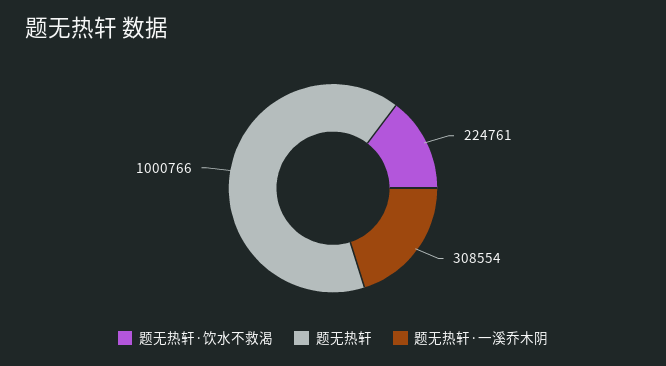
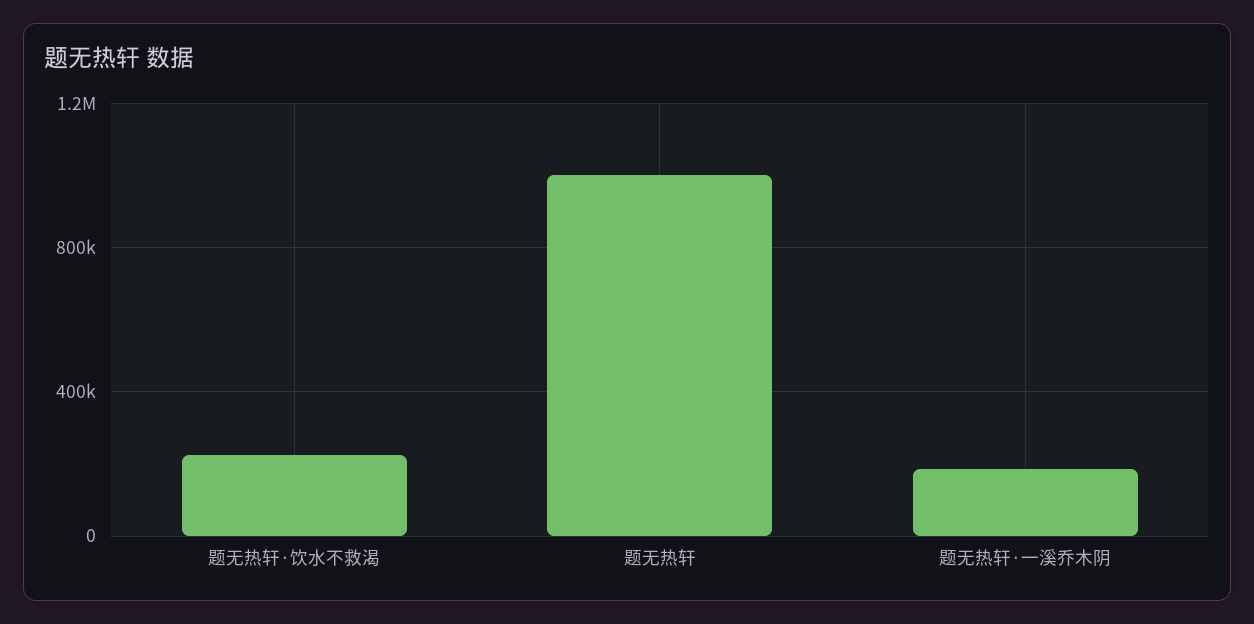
题无热轩·一溪乔木阴: 308554 -> 200000

